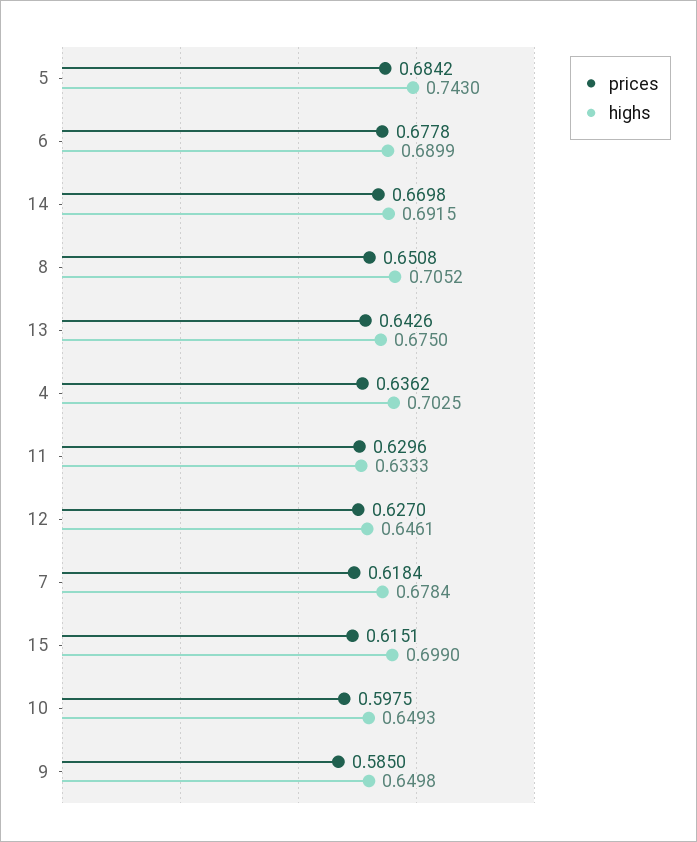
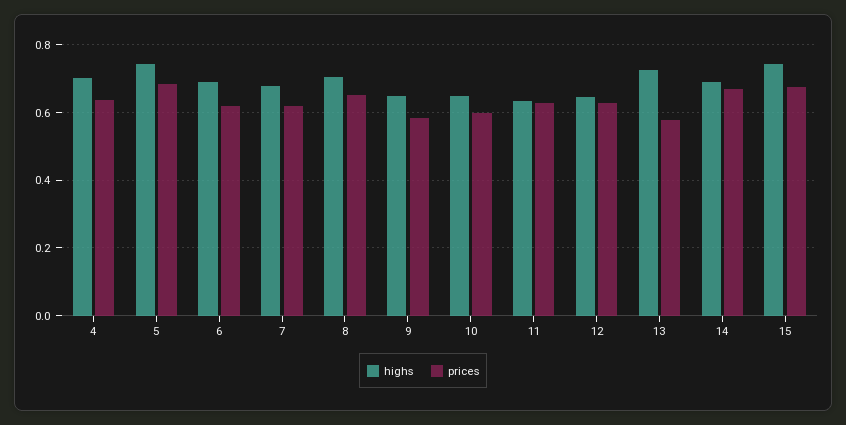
prices, 6: 0.6778 -> 0.62
prices, 13: 0.6426 -> 0.58
highs, 13: 0.675 -> 0.72
prices, 15: 0.6151 -> 0.68
highs, 15: 0.699 -> 0.74

